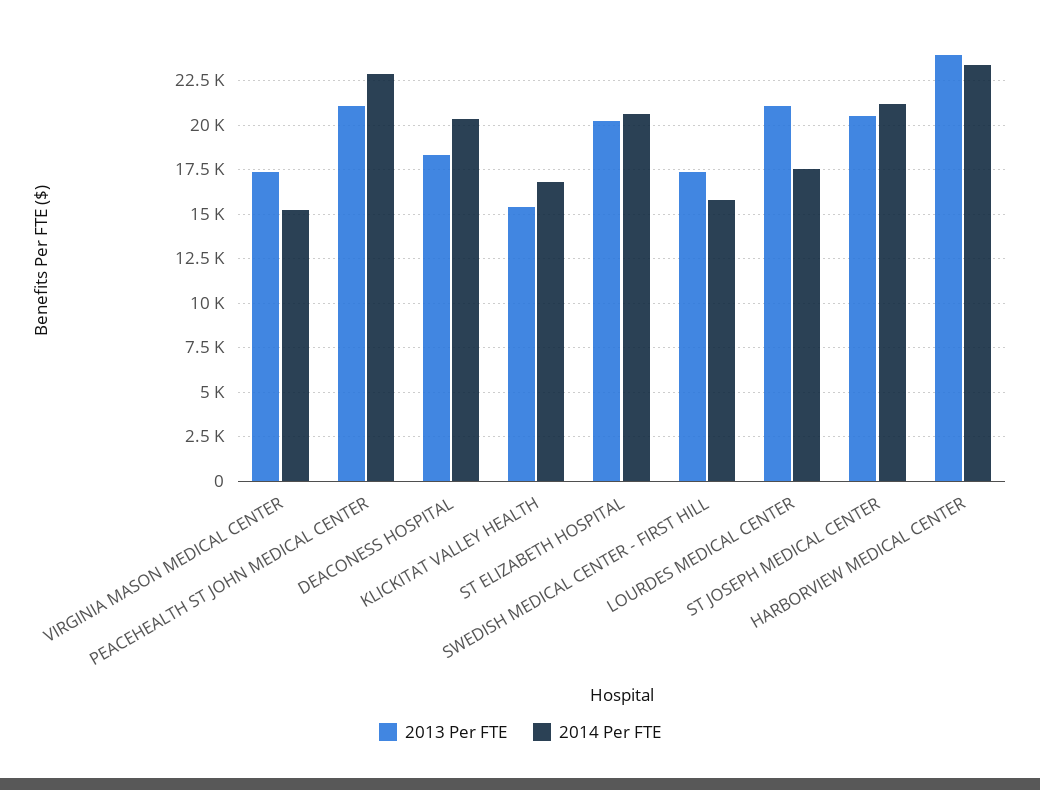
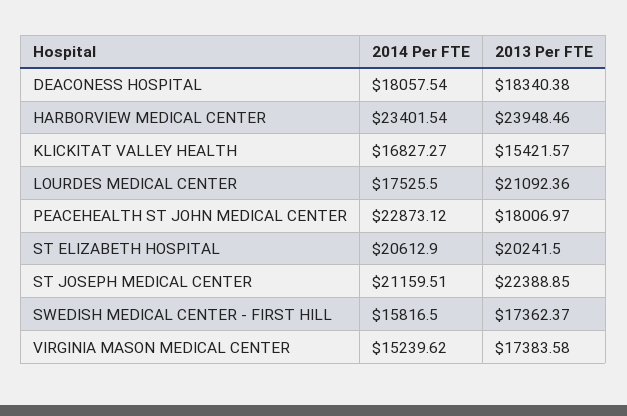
2013 Per FTE, PEACEHEALTH ST JOHN MEDICAL CENTER: 21000 -> 18006.97
2014 Per FTE, DEACONESS HOSPITAL: 20500 -> 18057.54
2013 Per FTE, ST JOSEPH MEDICAL CENTER: 20500 -> 22388.85

